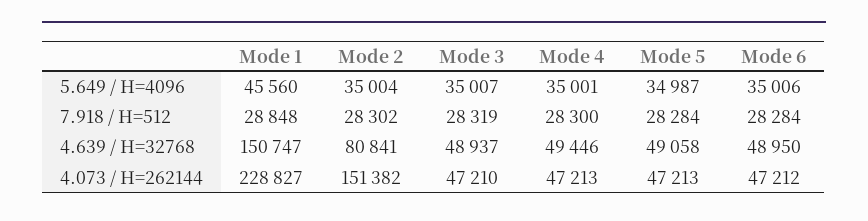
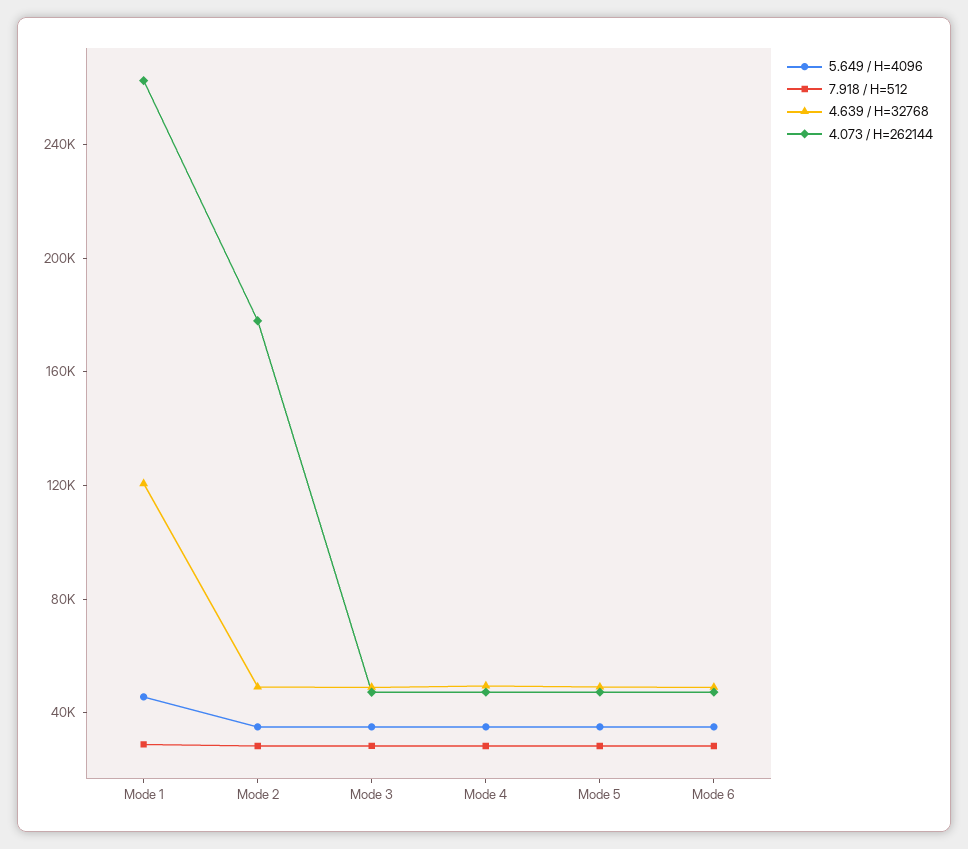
4.639 / H=32768, Mode 1: 150747 -> 120000
4.639 / H=32768, Mode 2: 80841 -> 50000
4.073 / H=262144, Mode 1: 228827 -> 260000
4.073 / H=262144, Mode 2: 151382 -> 180000

